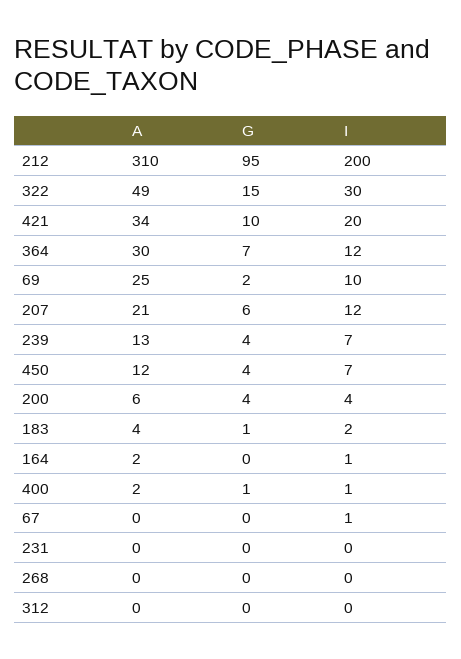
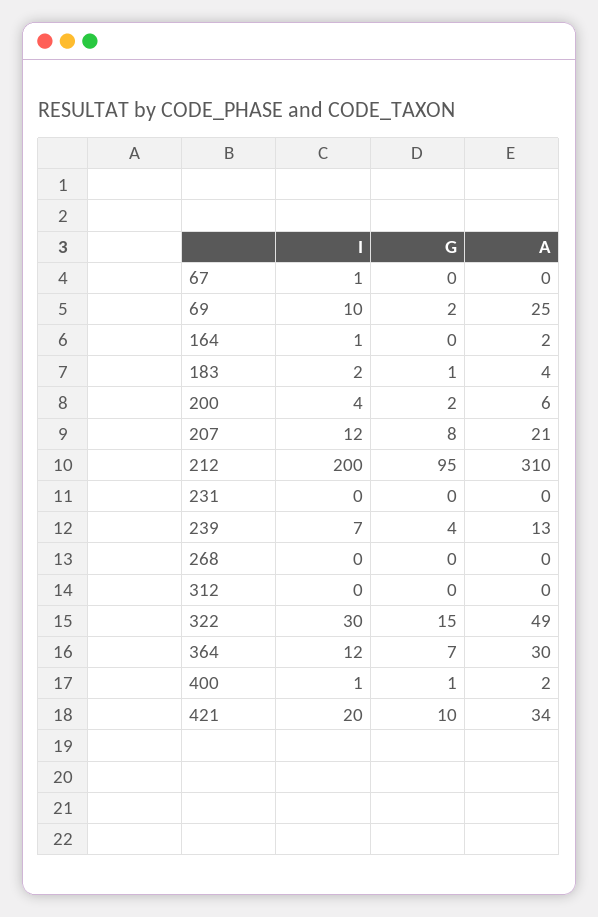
G, 207: 6 -> 8
A, 450: 12 -> none
G, 450: 4 -> none
I, 450: 7 -> none
G, 200: 4 -> 2

